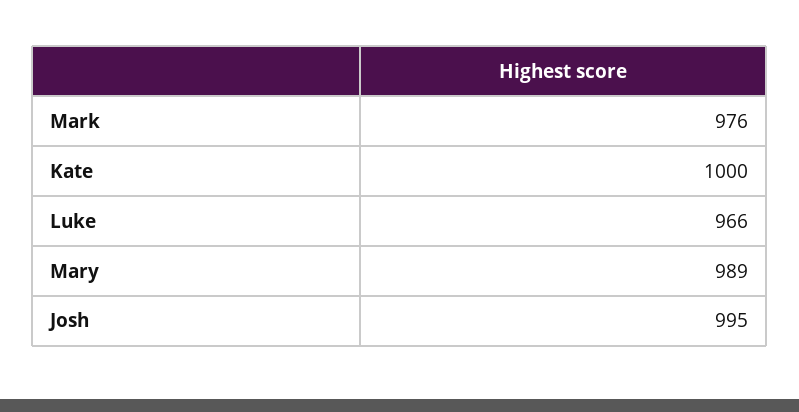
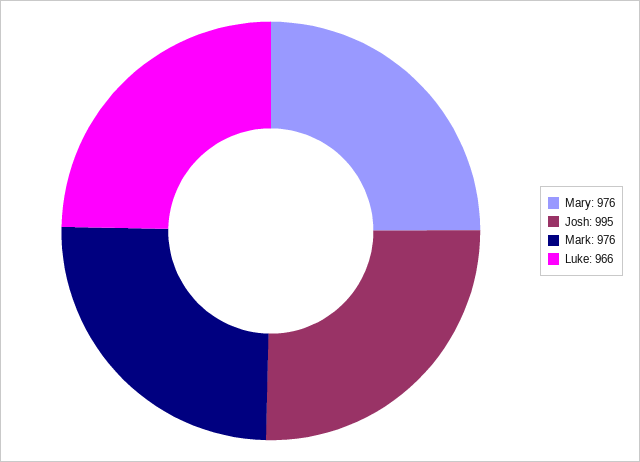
Kate: 1000 -> none
Mary: 989 -> 976

